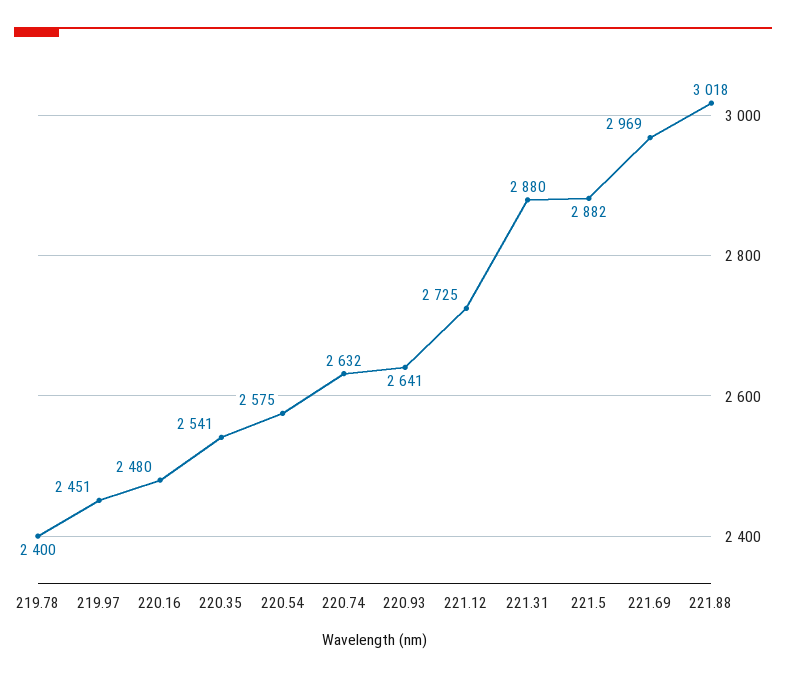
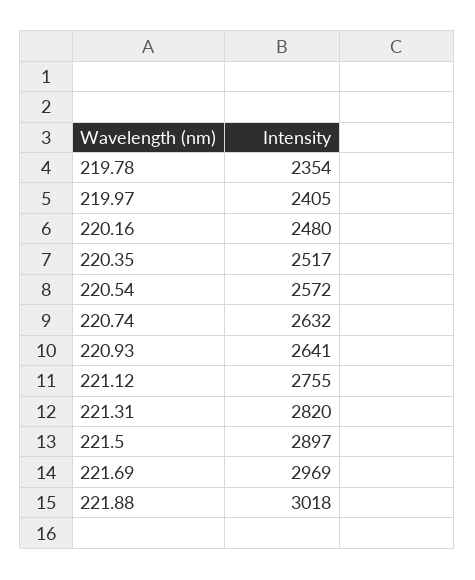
219.78: 2400 -> 2354
219.97: 2451 -> 2405
220.35: 2541 -> 2517
220.54: 2575 -> 2572
221.12: 2725 -> 2755
221.31: 2880 -> 2820
221.5: 2882 -> 2897

